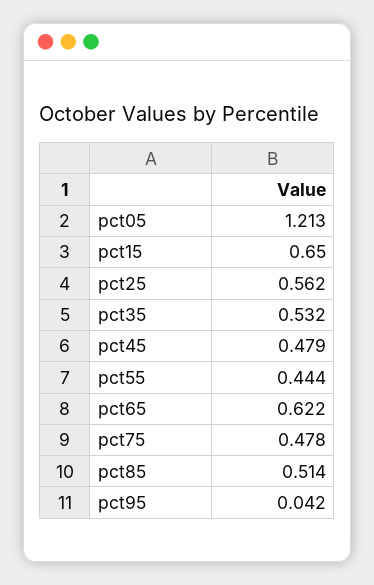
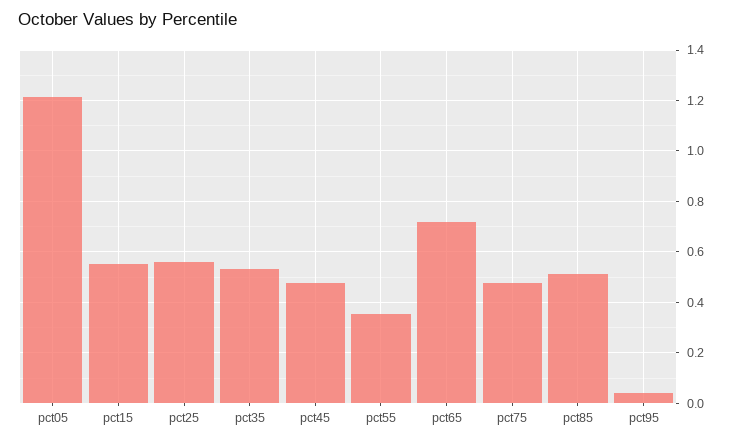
pct15: 0.65 -> 0.55
pct55: 0.444 -> 0.35
pct65: 0.622 -> 0.725

